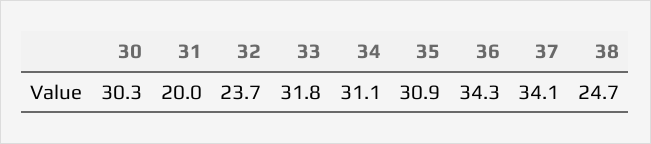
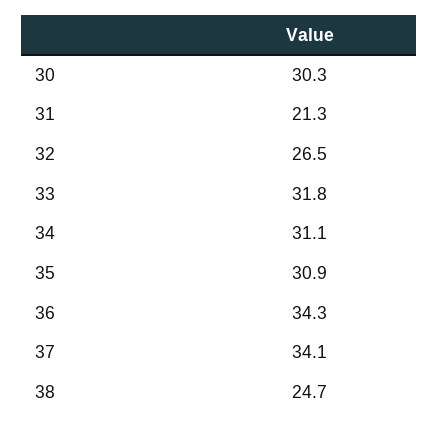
31: 20 -> 21.3
32: 23.7 -> 26.5

